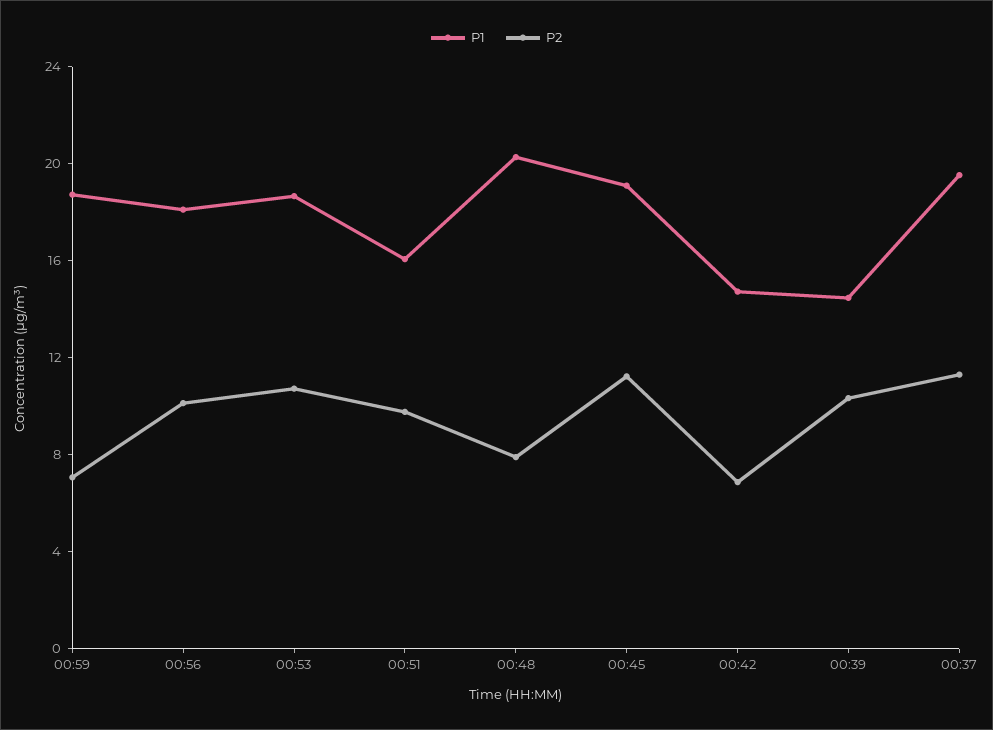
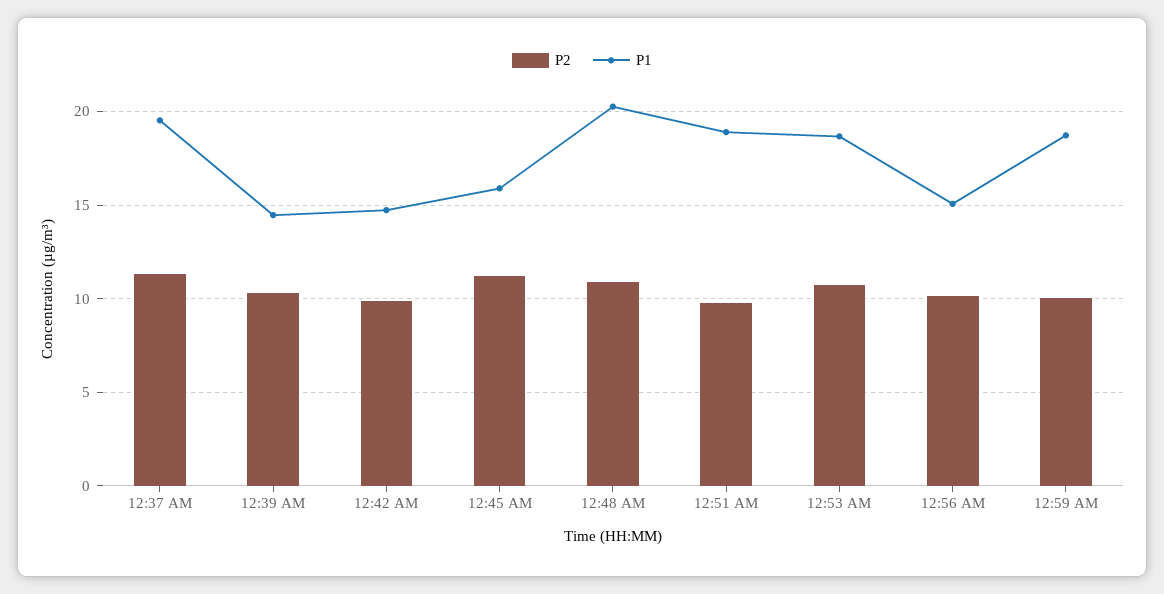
P2, 00:59: 7 -> 10
P1, 00:56: 18 -> 15
P1, 00:51: 16 -> 19
P2, 00:48: 8 -> 11
P1, 00:45: 19 -> 16
P2, 00:42: 7 -> 10

